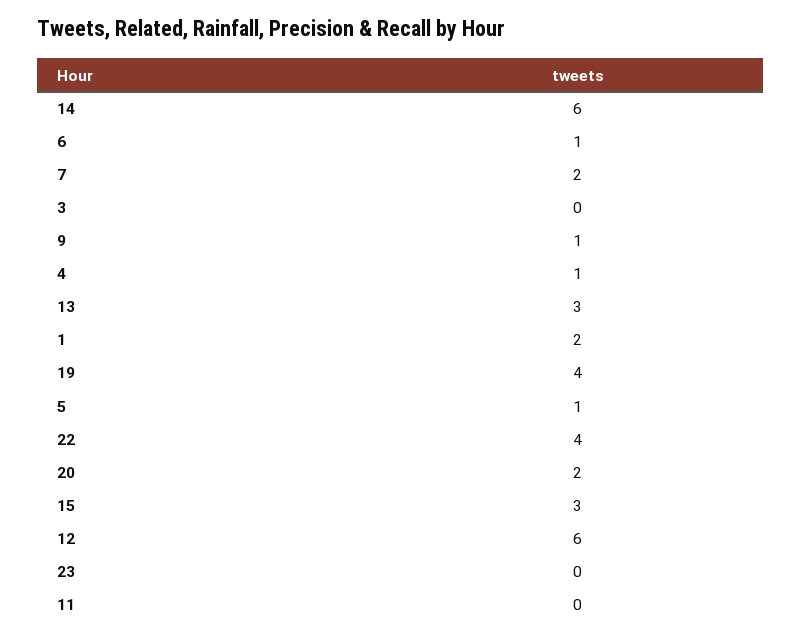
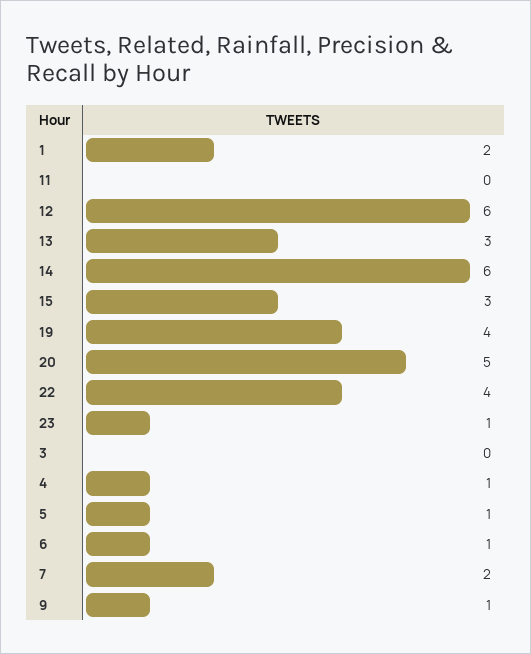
20: 2 -> 5
23: 0 -> 1

